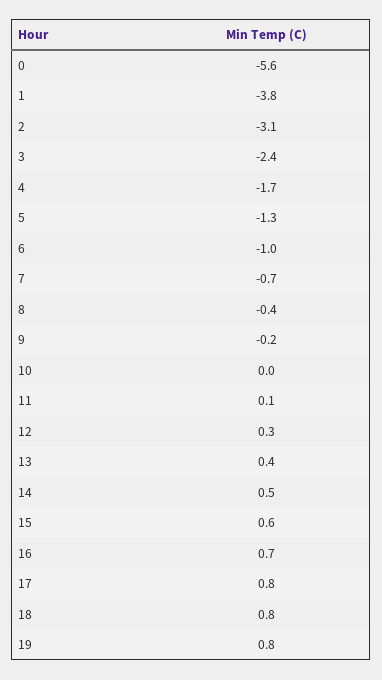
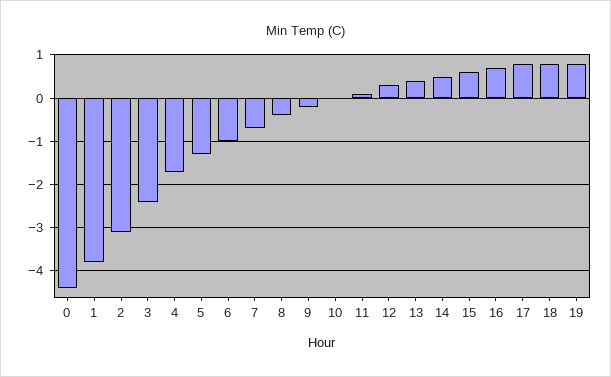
0: -5.6 -> -4.5

